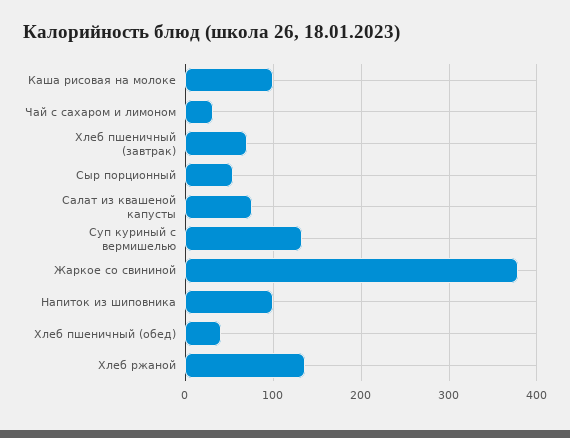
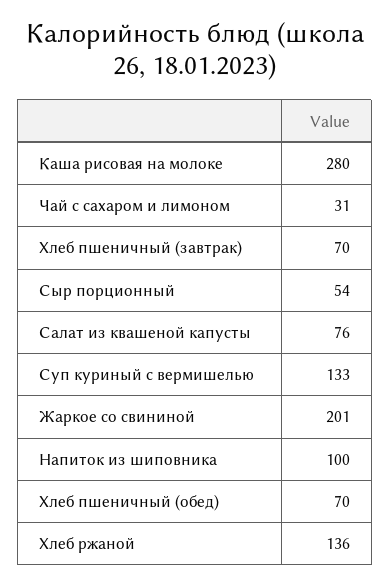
Каша рисовая на молоке: 100 -> 280
Жаркое со свининой: 380 -> 201
Хлеб пшеничный (обед): 40 -> 70

